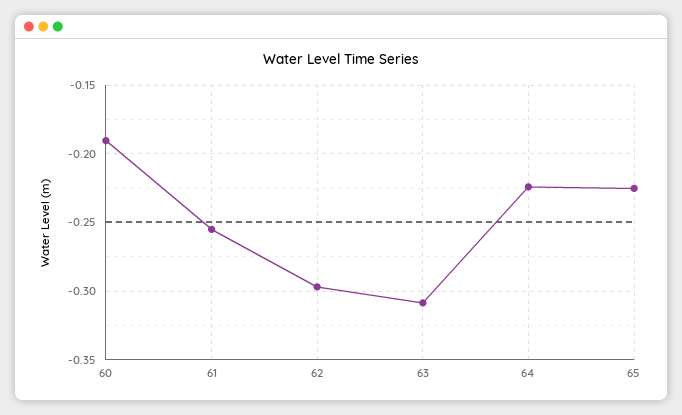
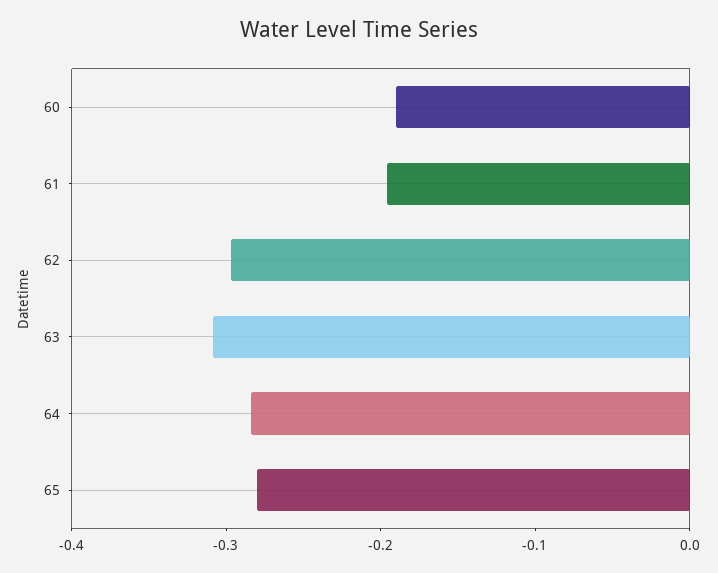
61: -0.255 -> -0.2
64: -0.225 -> -0.28
65: -0.225 -> -0.28

